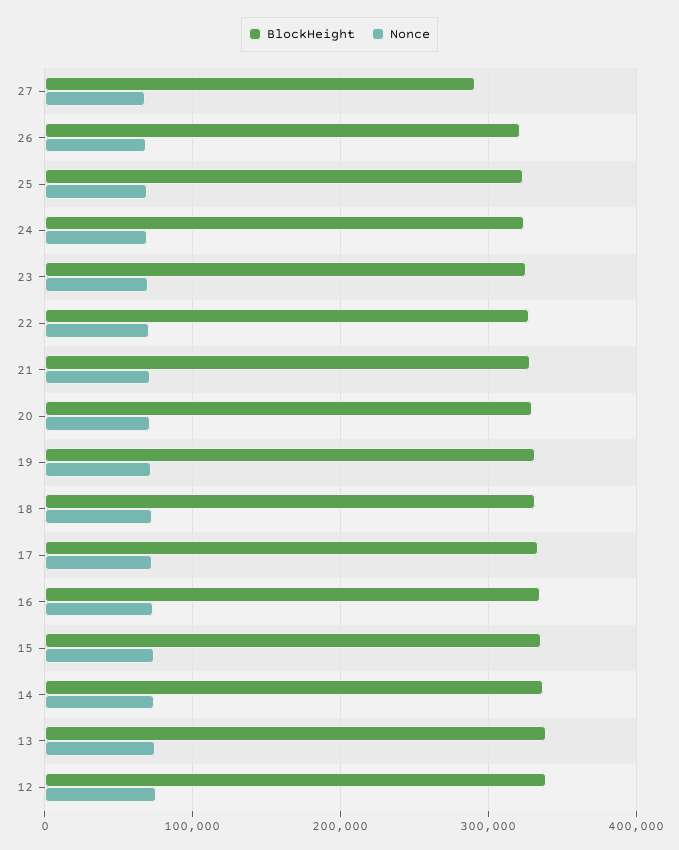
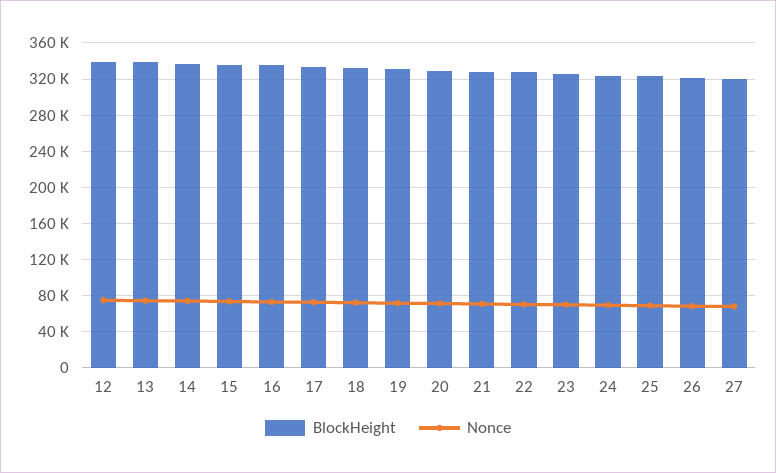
BlockHeight, 27: 290000 -> 320000

